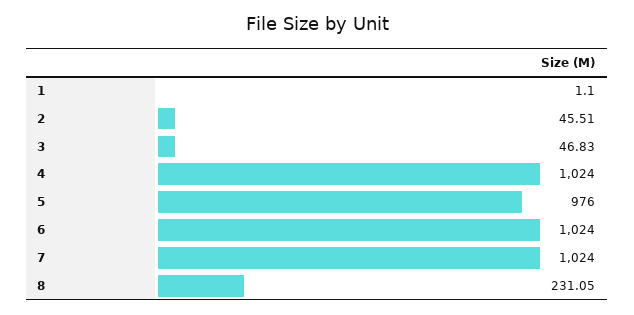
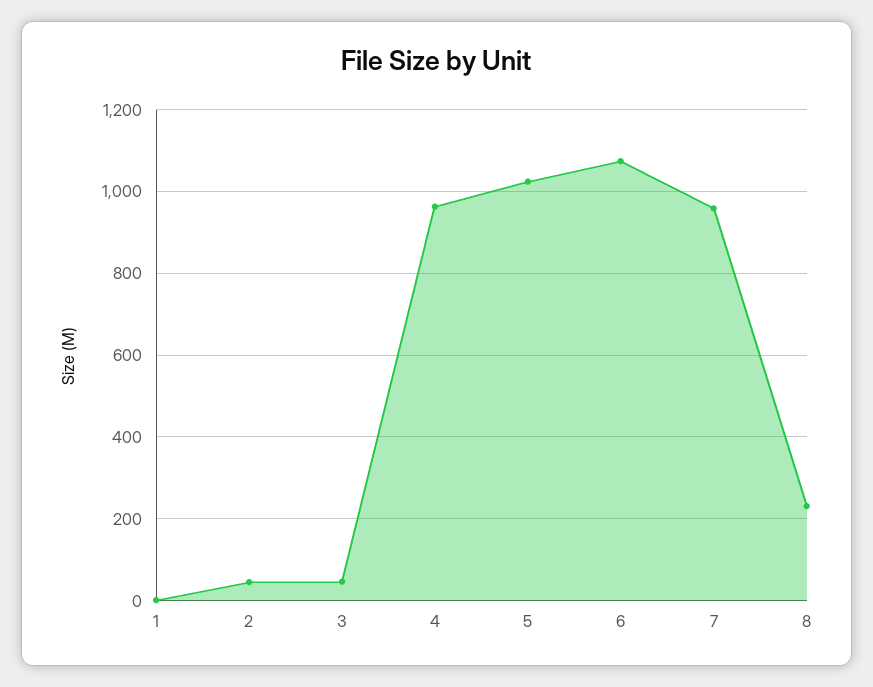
4: 1024 -> 960
5: 976 -> 1020
6: 1024 -> 1080
7: 1024 -> 960

